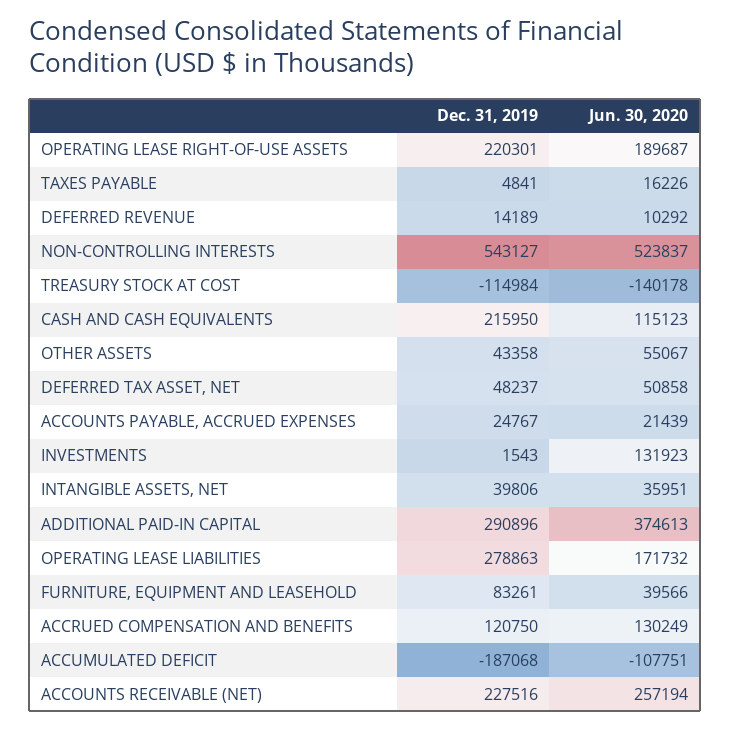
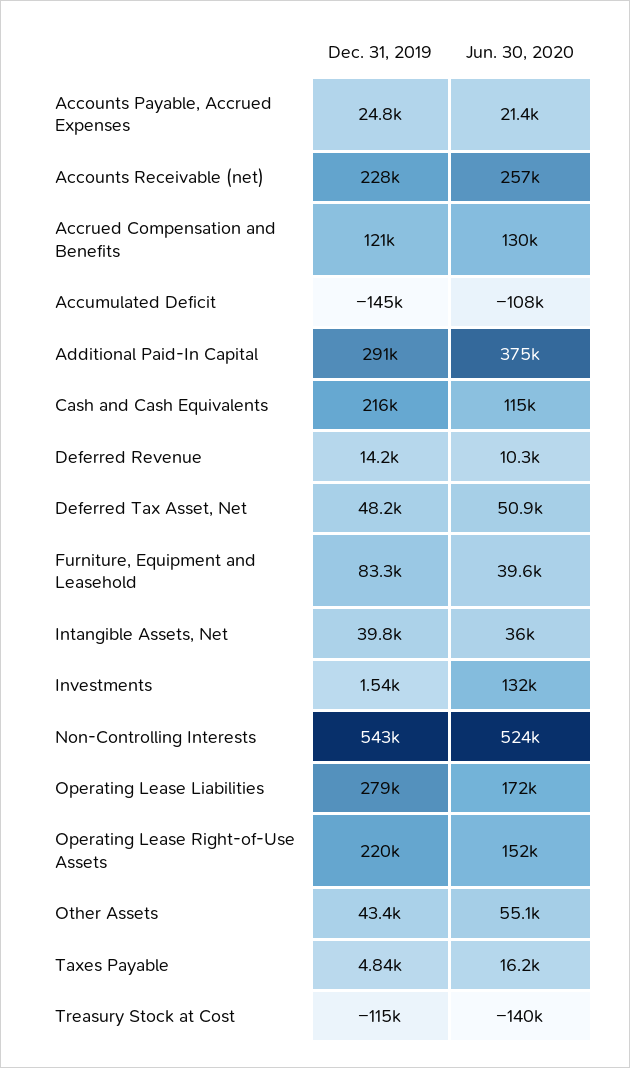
Jun. 30, 2020, OPERATING LEASE RIGHT-OF-USE ASSETS: 189687 -> 152000
Dec. 31, 2019, ACCUMULATED DEFICIT: -187068 -> -145000

